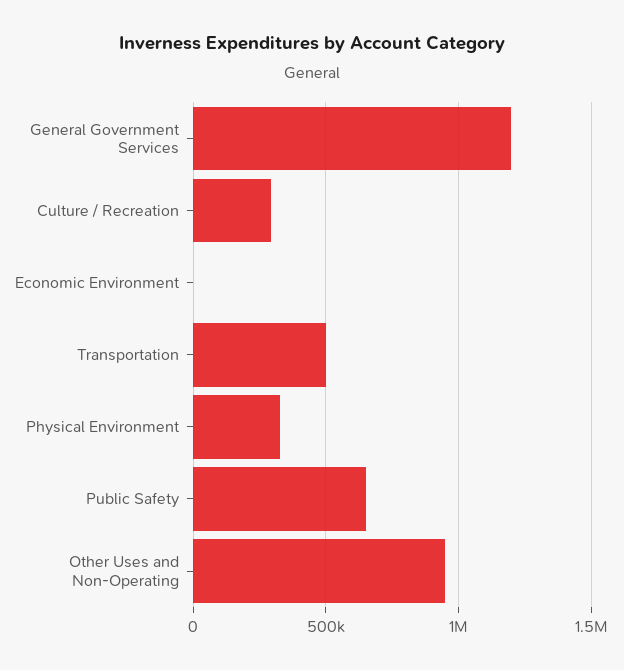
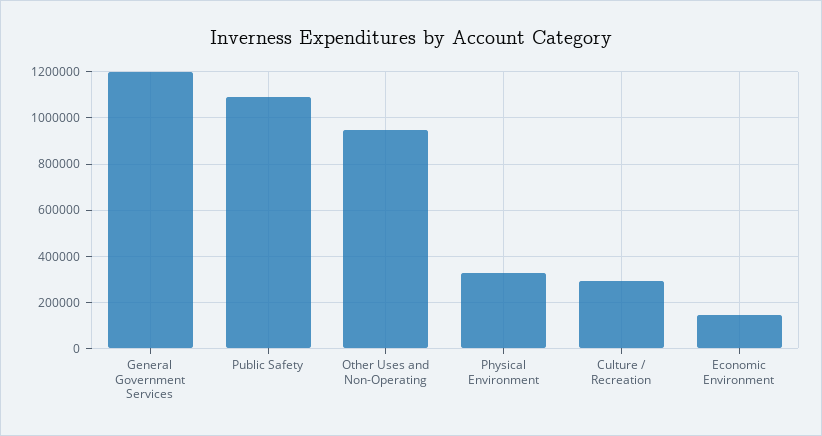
Economic Environment: 0 -> 150000
Transportation: 500000 -> none
Public Safety: 650000 -> 1100000

